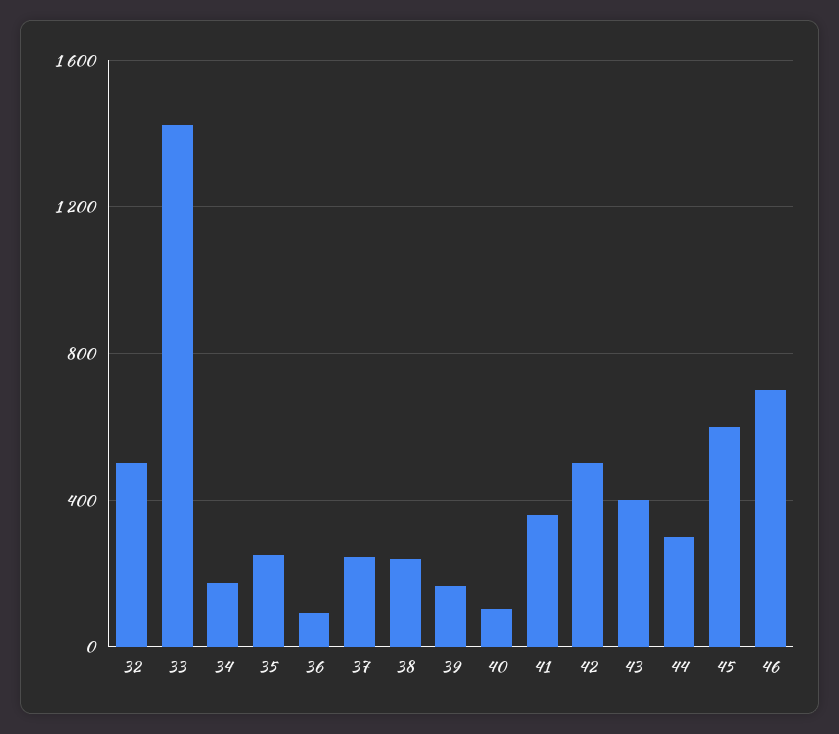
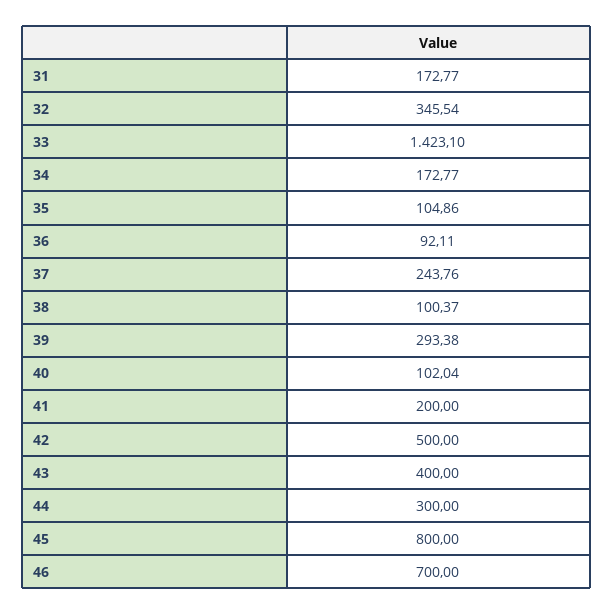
32: 500 -> 345.54
35: 250 -> 104.86
38: 250 -> 100.37
39: 150 -> 293.38
41: 350 -> 200
45: 600 -> 800
31: none -> 172.77

